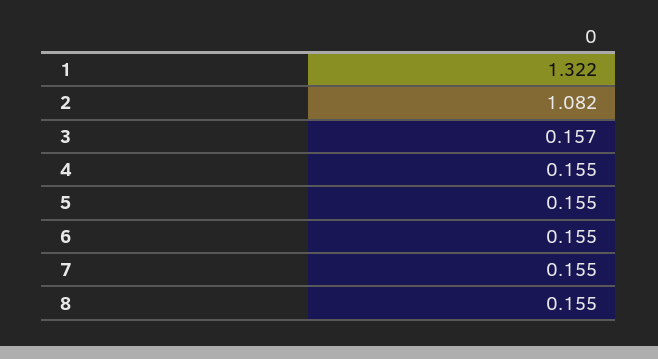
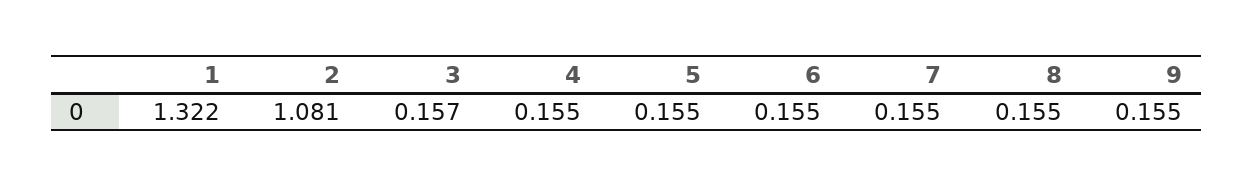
2: 1.082 -> 1.081
9: none -> 0.155

